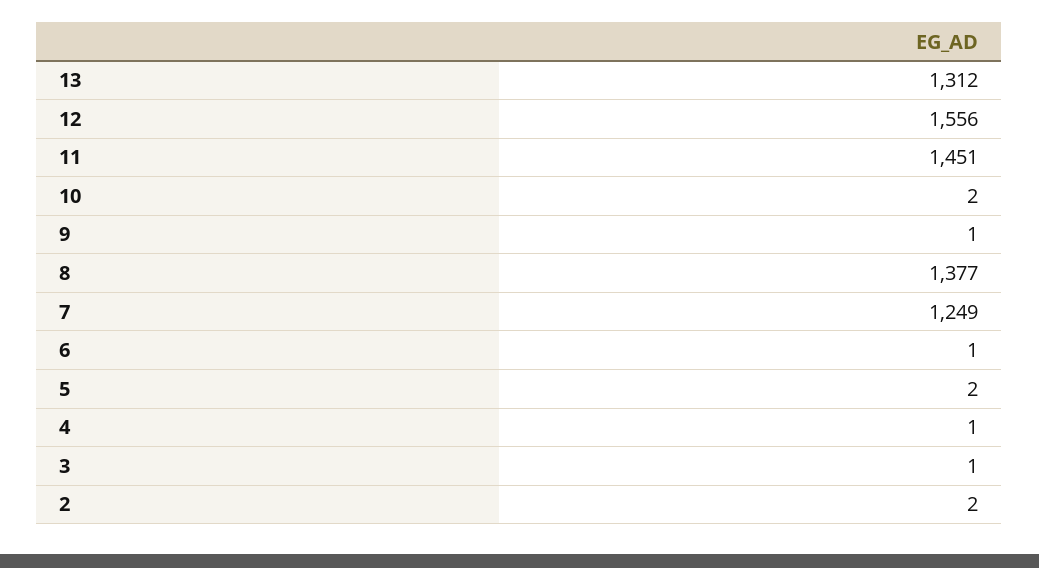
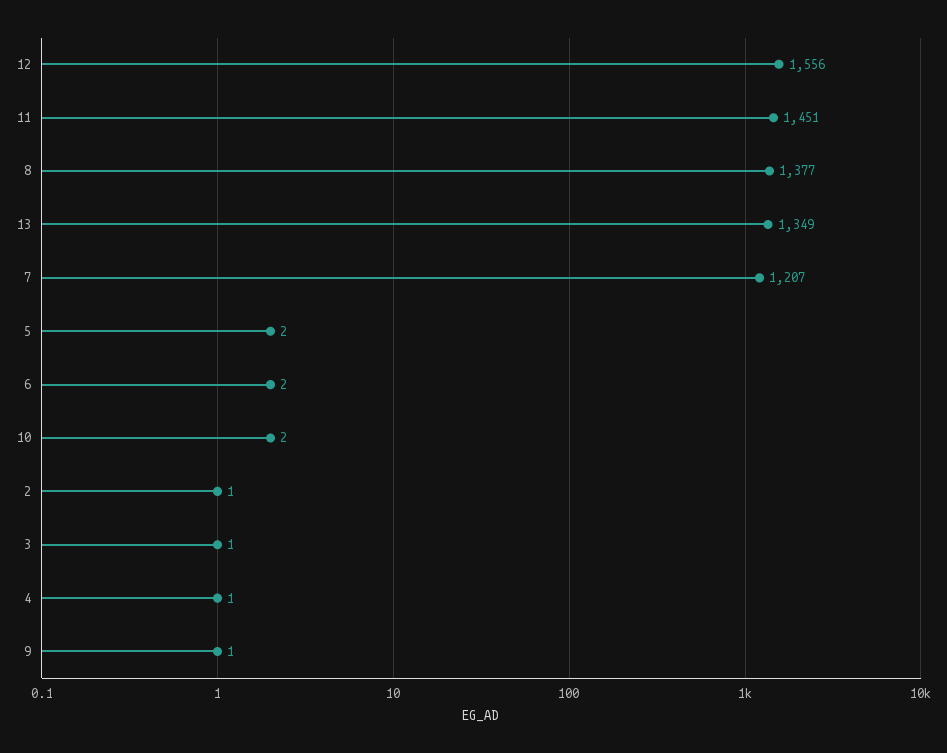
13: 1312 -> 1349
7: 1249 -> 1207
6: 1 -> 2
2: 2 -> 1

